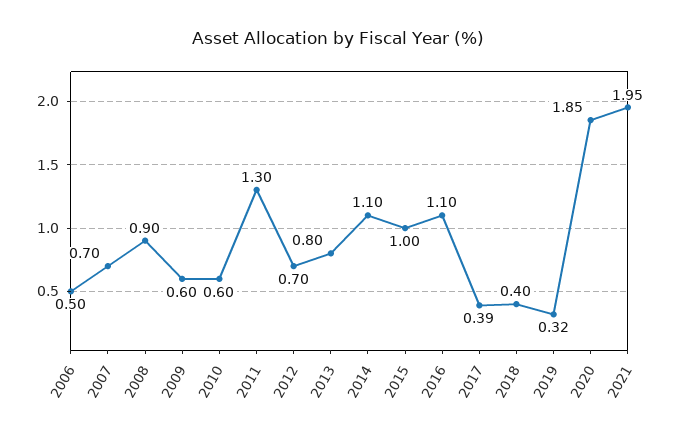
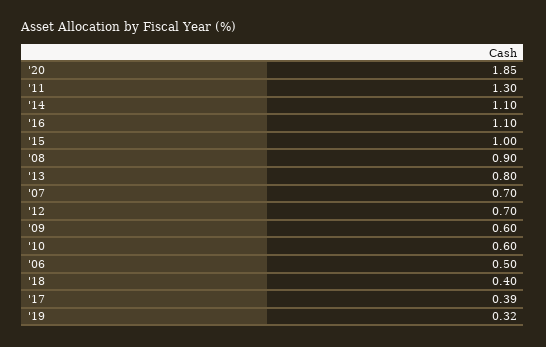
2021: 1.95 -> none

